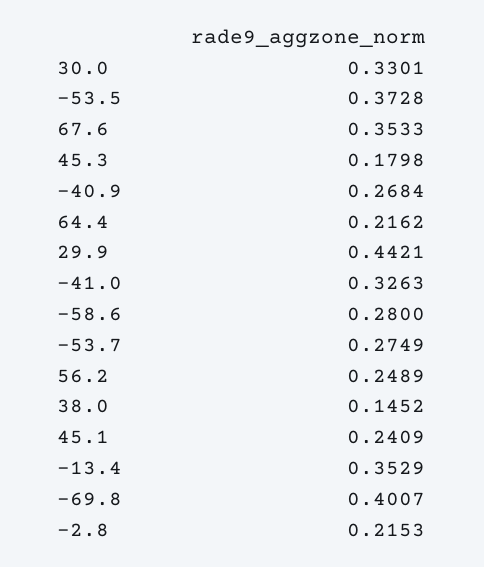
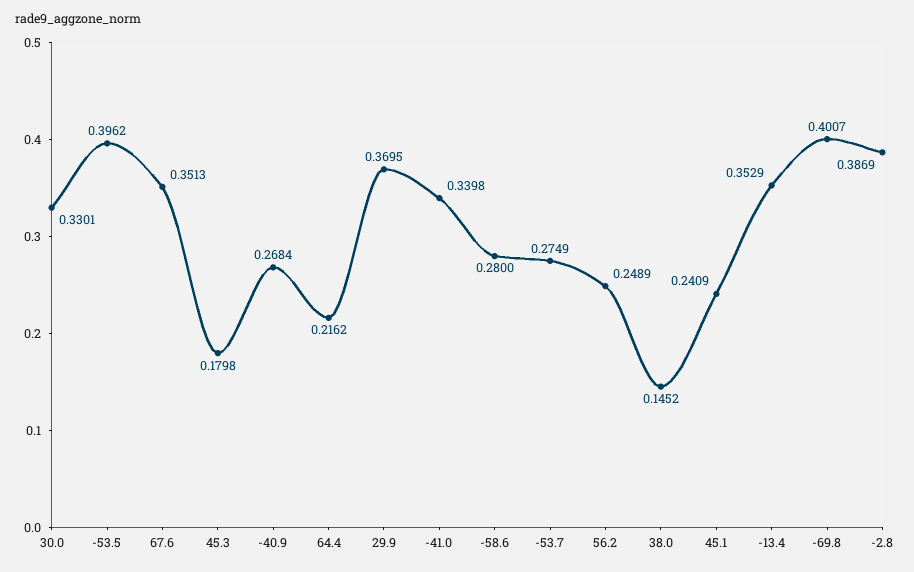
-53.5: 0.3728 -> 0.3962
67.6: 0.3533 -> 0.3513
29.9: 0.4421 -> 0.3695
-41.0: 0.3263 -> 0.3398
-2.8: 0.2153 -> 0.3869

